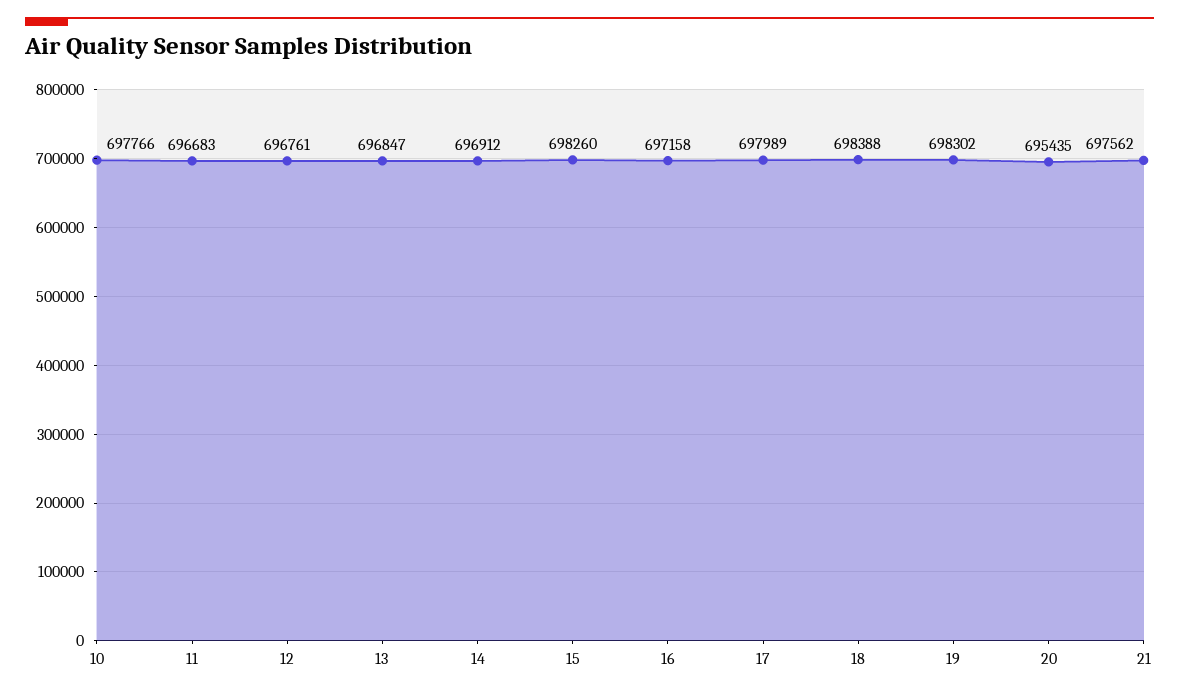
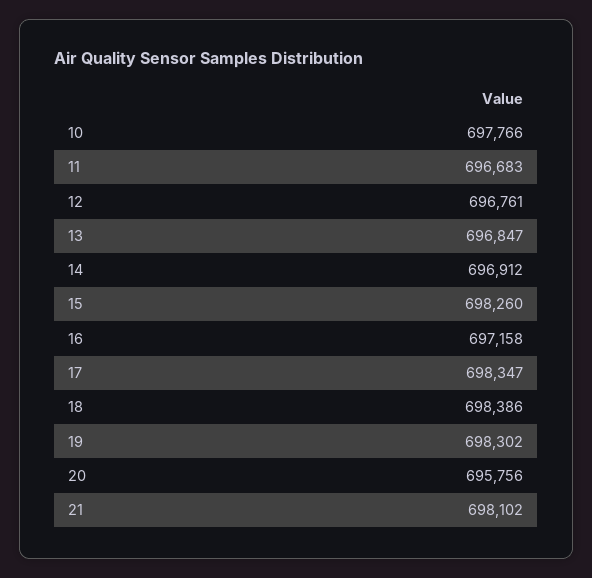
17: 697989 -> 698347
18: 698388 -> 698386
20: 695435 -> 695756
21: 697562 -> 698102

